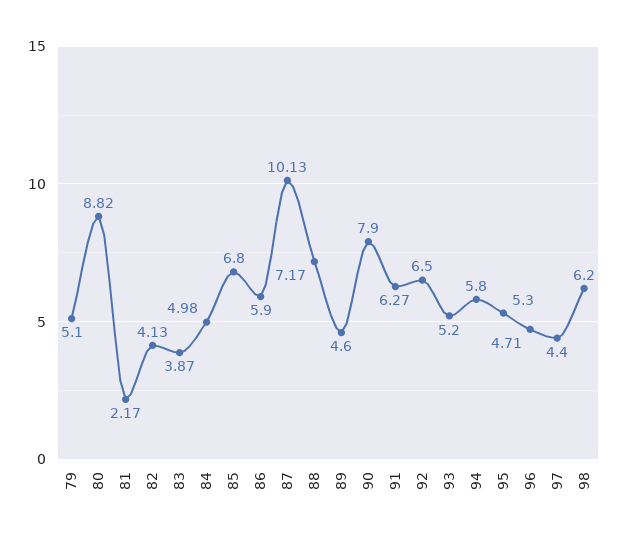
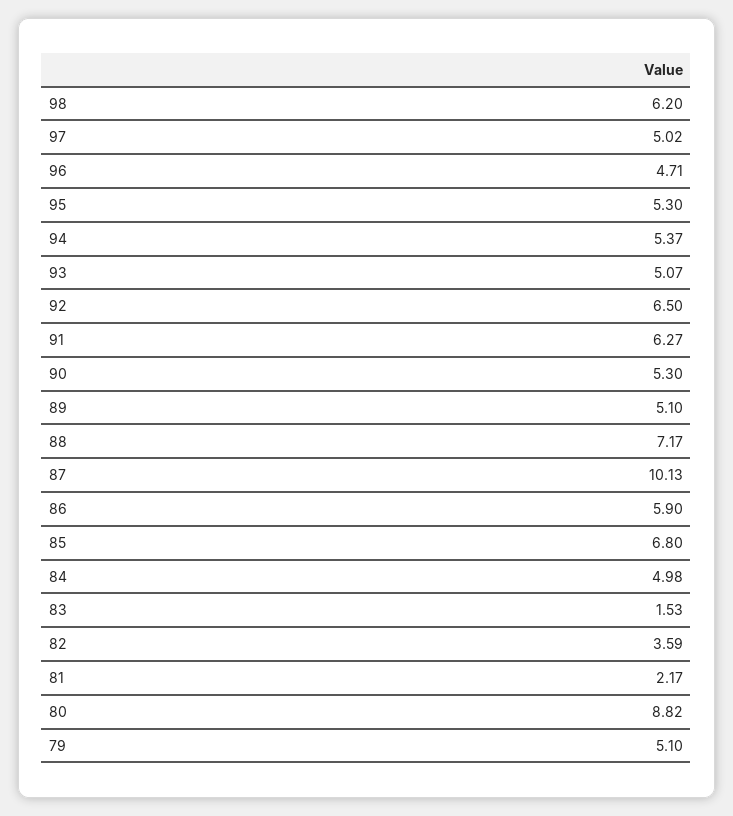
82: 4.13 -> 3.59
83: 3.87 -> 1.53
89: 4.6 -> 5.1
90: 7.9 -> 5.3
93: 5.2 -> 5.07
94: 5.8 -> 5.37
97: 4.4 -> 5.02

